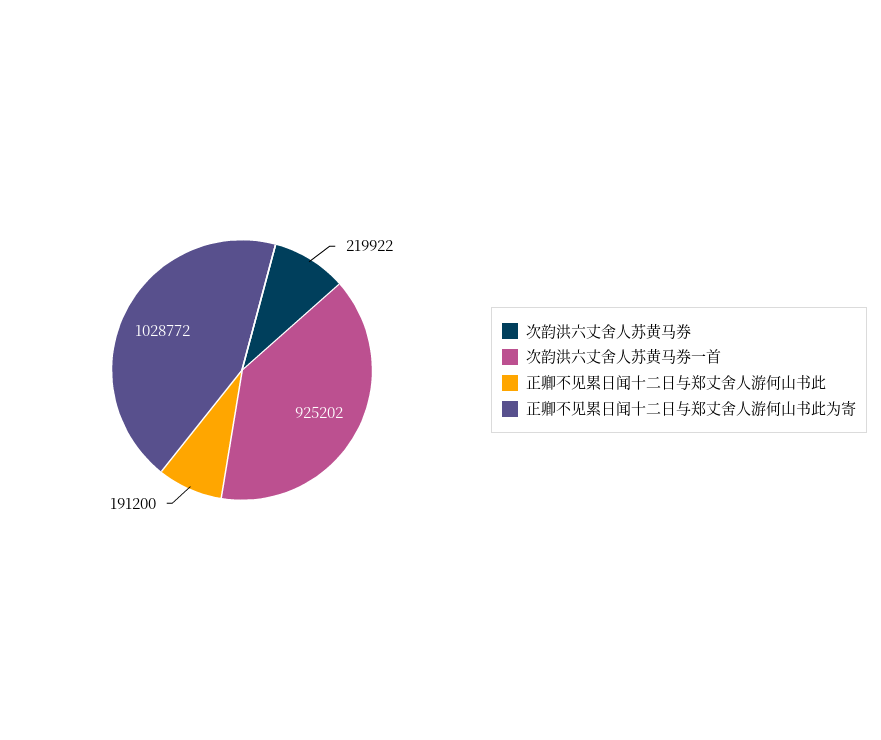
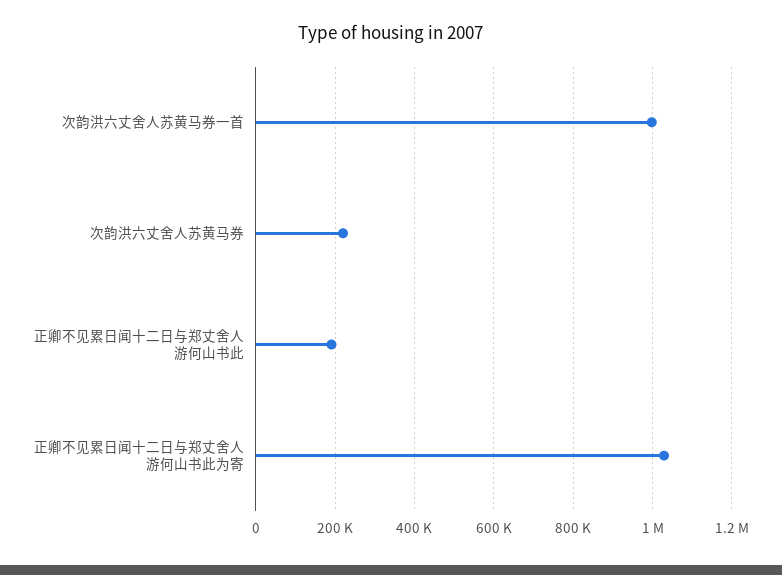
次韵洪六丈舍人苏黄马券一首: 925202 -> 1000000

